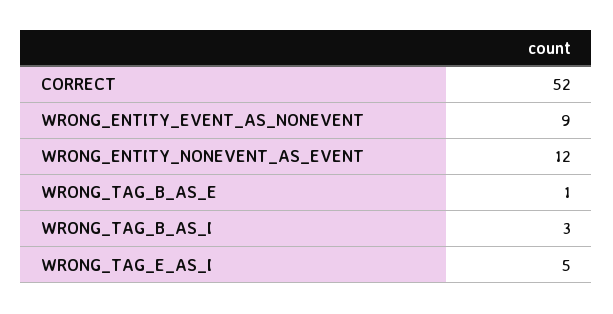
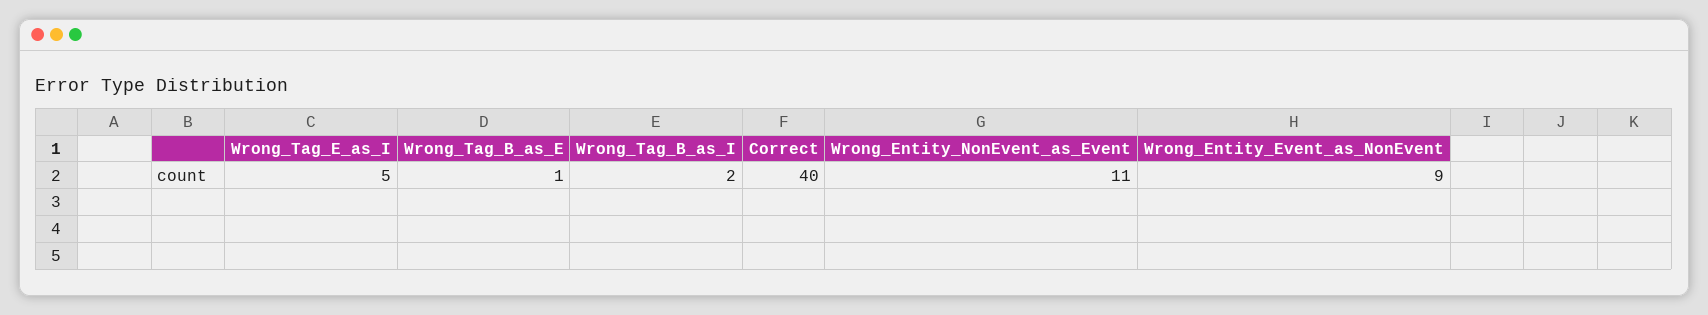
CORRECT: 52 -> 40
WRONG_ENTITY_NONEVENT_AS_EVENT: 12 -> 11
WRONG_TAG_B_AS_I: 3 -> 2

